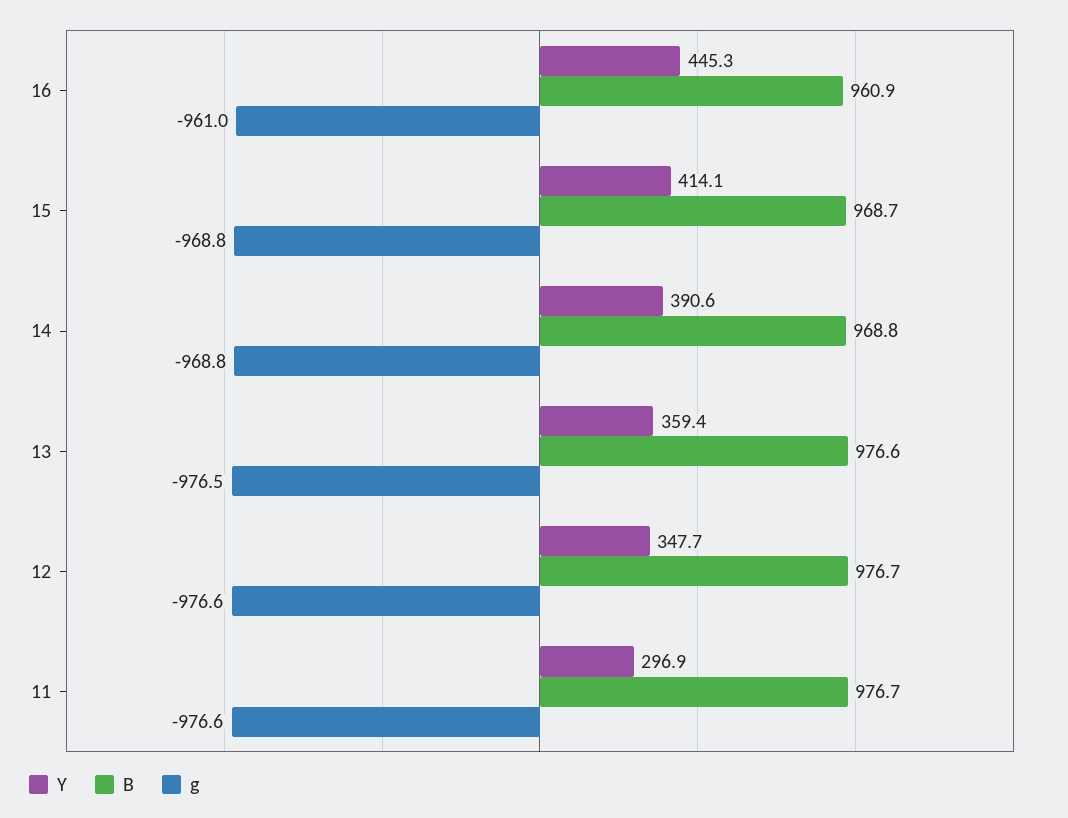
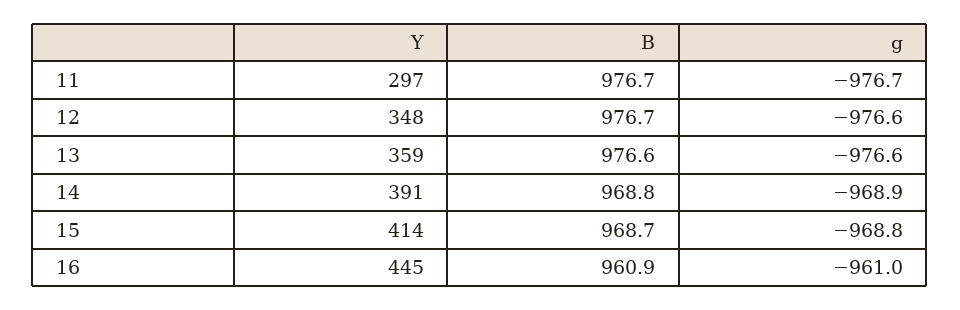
g, 14: -968.8 -> -968.9
g, 13: -976.5 -> -976.6
g, 11: -976.6 -> -976.7

